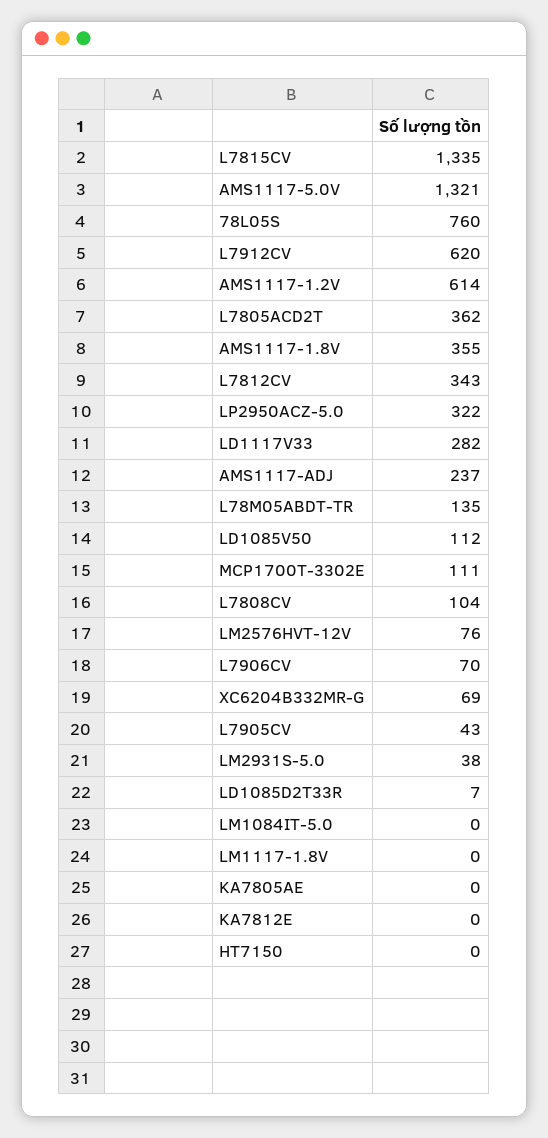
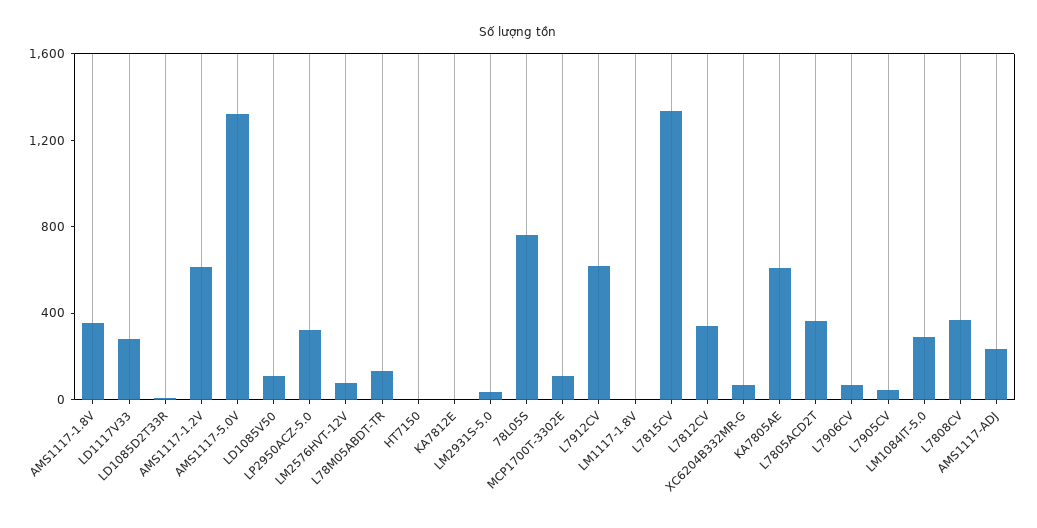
L7808CV: 104 -> 400
LM1084IT-5.0: 0 -> 300
KA7805AE: 0 -> 600

